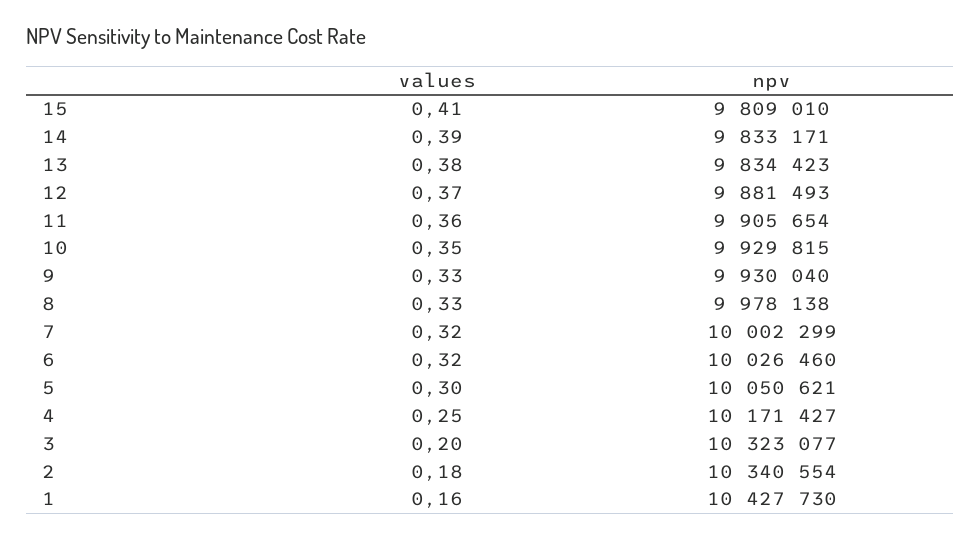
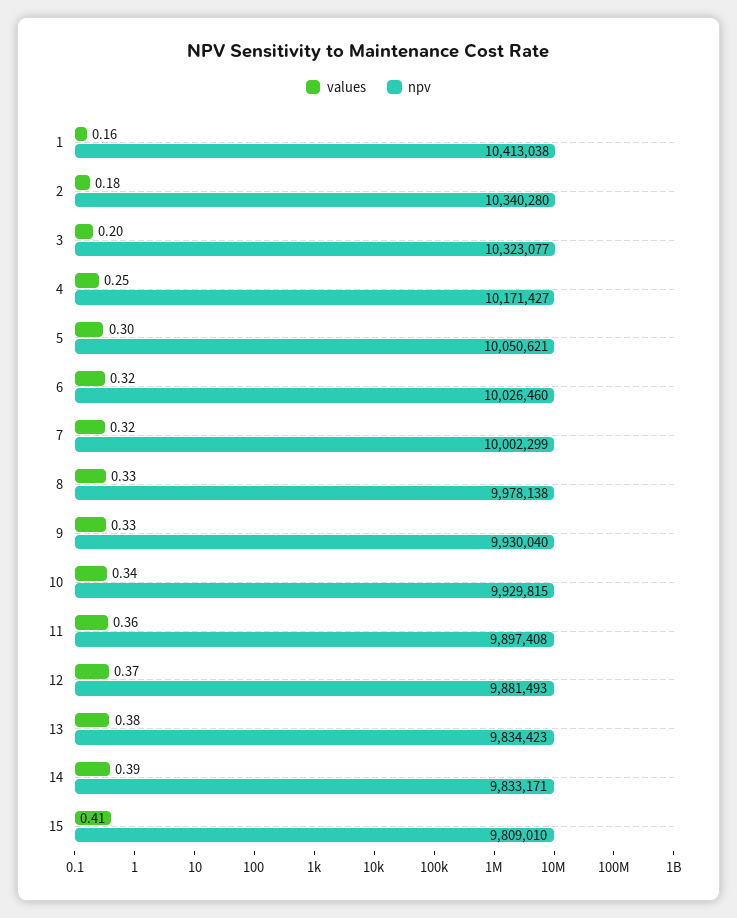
npv, 11: 9905654 -> 9897408
values, 10: 0.35 -> 0.34
npv, 2: 10340554 -> 10340280
npv, 1: 10427730 -> 10413038

